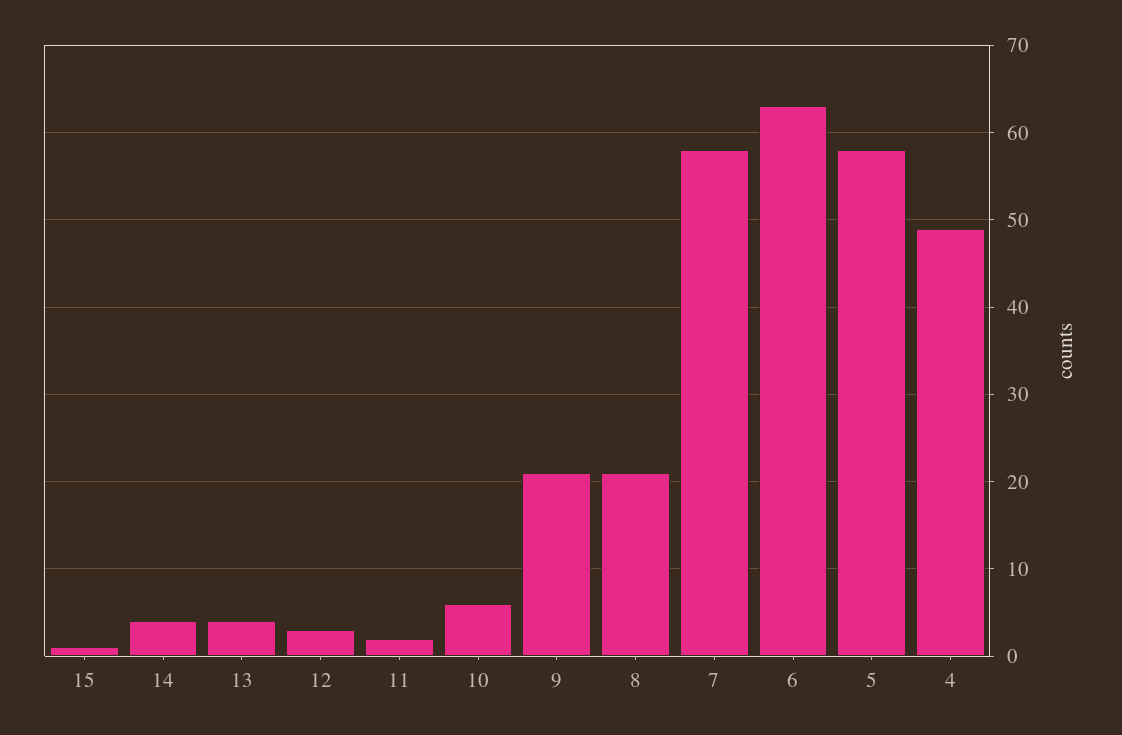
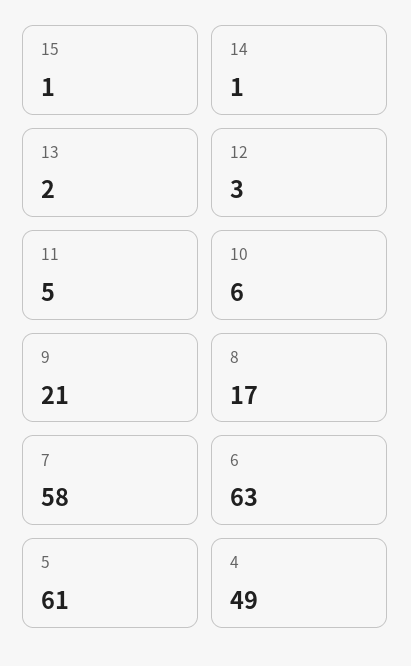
14: 4 -> 1
13: 4 -> 2
11: 2 -> 5
8: 21 -> 17
5: 58 -> 61

